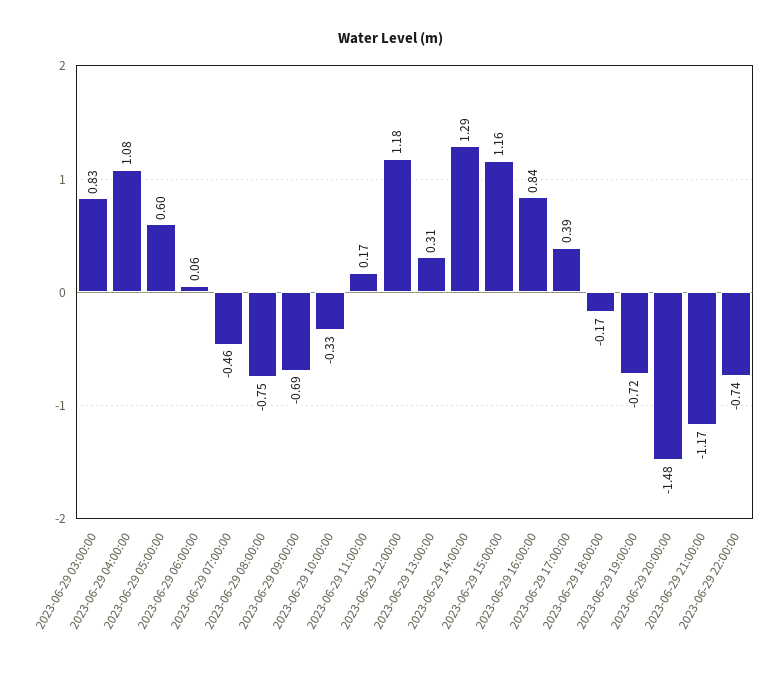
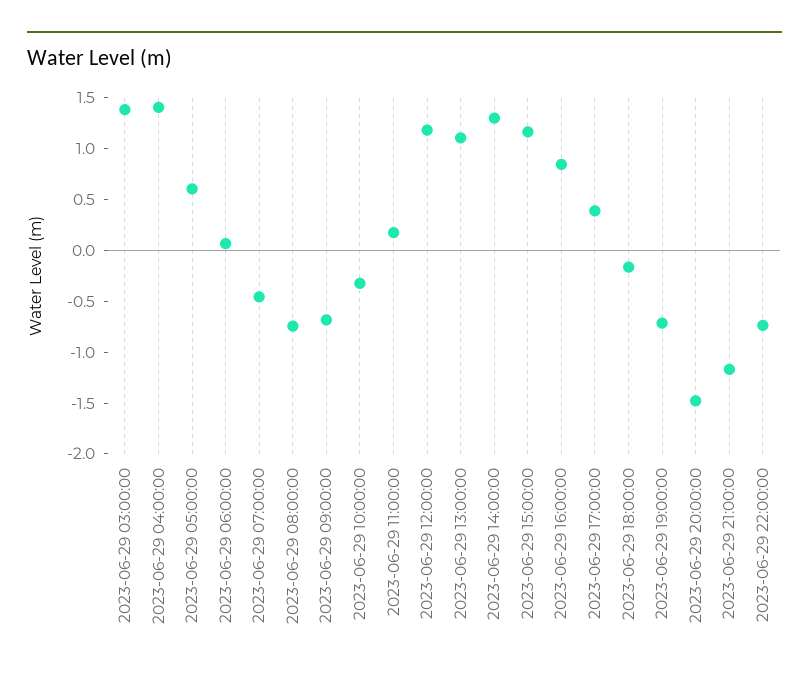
2023-06-29 03:00:00: 0.83 -> 1.4
2023-06-29 04:00:00: 1.08 -> 1.4
2023-06-29 13:00:00: 0.31 -> 1.1

